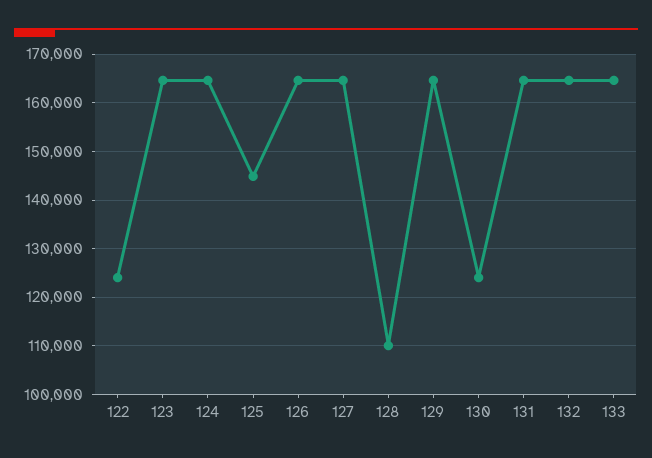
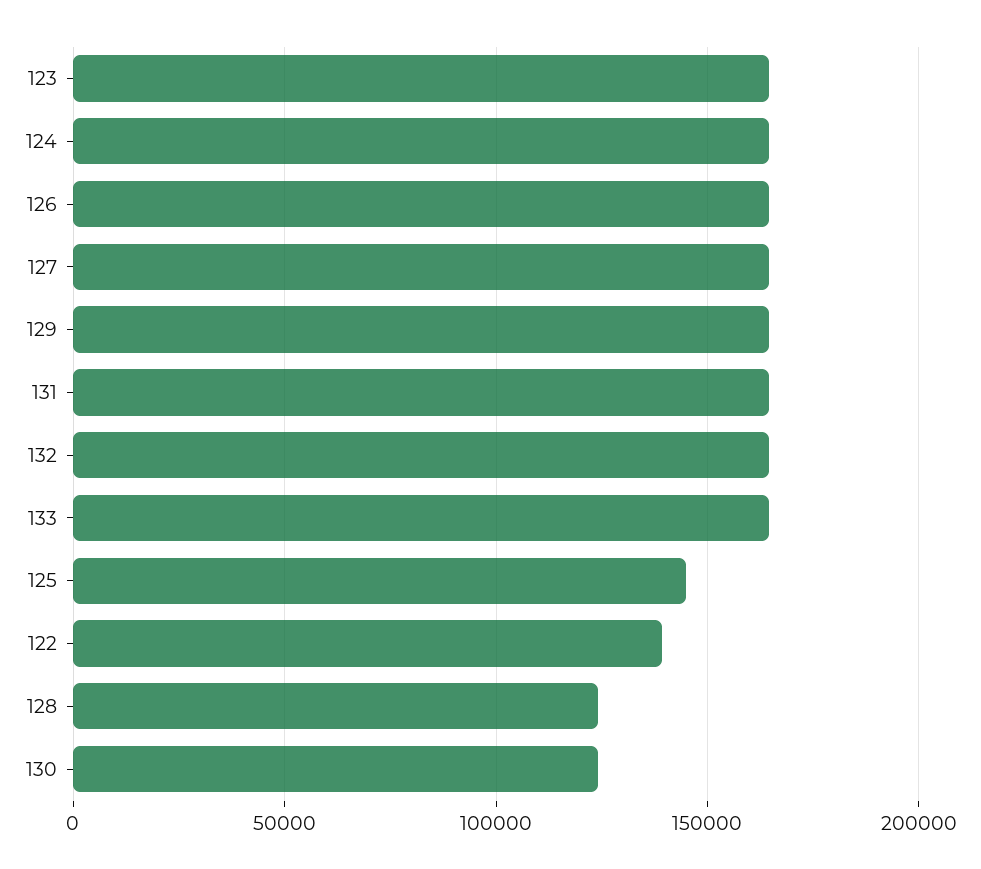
122: 124000 -> 140000
128: 110000 -> 125000

